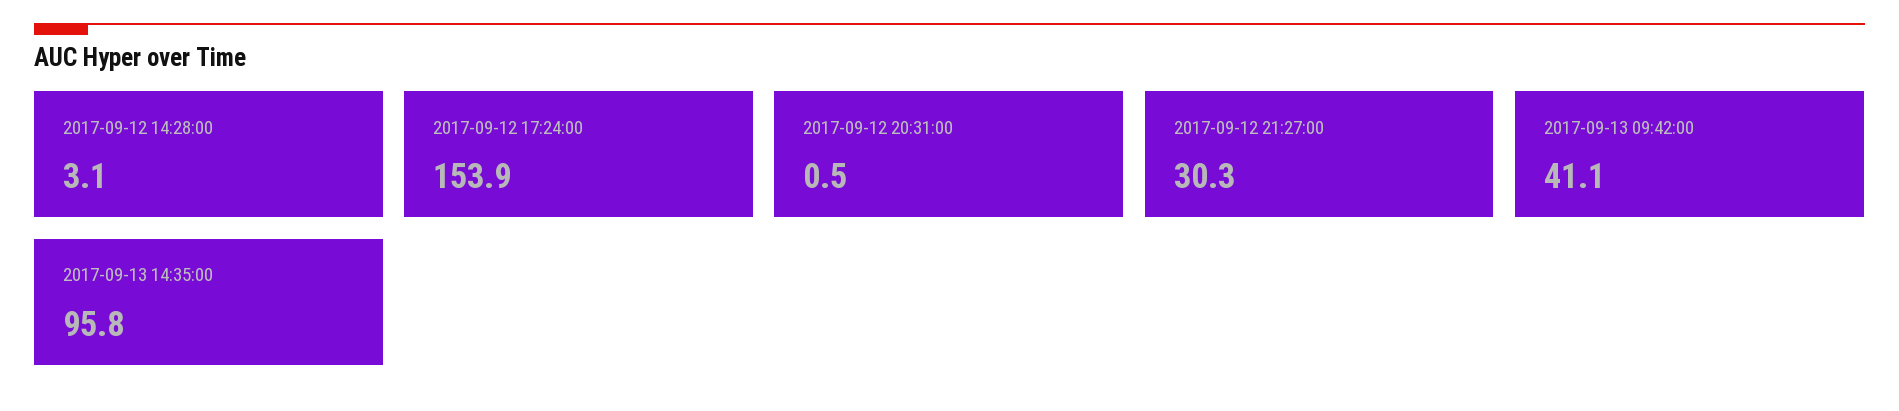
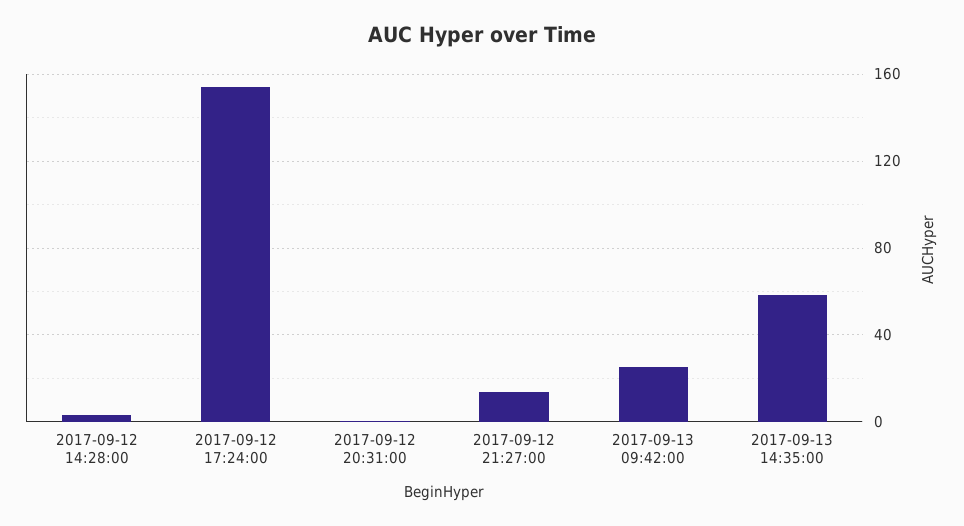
2017-09-12 21:27:00: 30.3 -> 15
2017-09-13 09:42:00: 41.1 -> 25
2017-09-13 14:35:00: 95.8 -> 60

